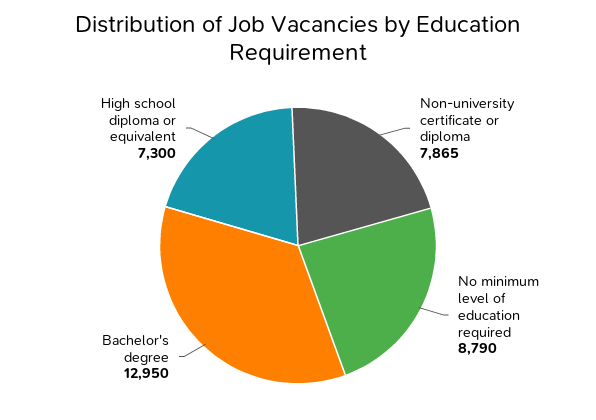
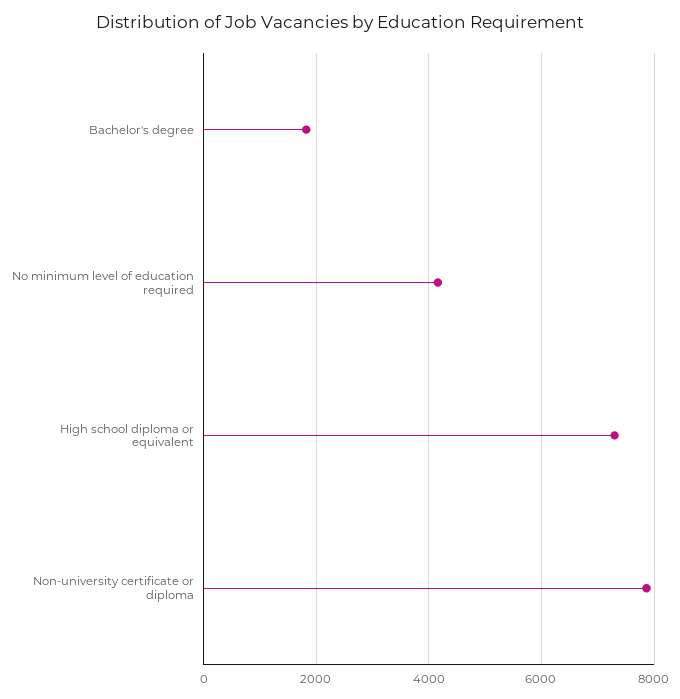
No minimum level of education required: 8790 -> 4200
Bachelor's degree: 12950 -> 1800

